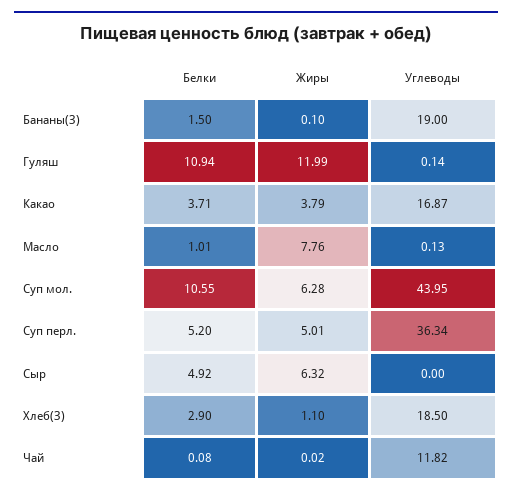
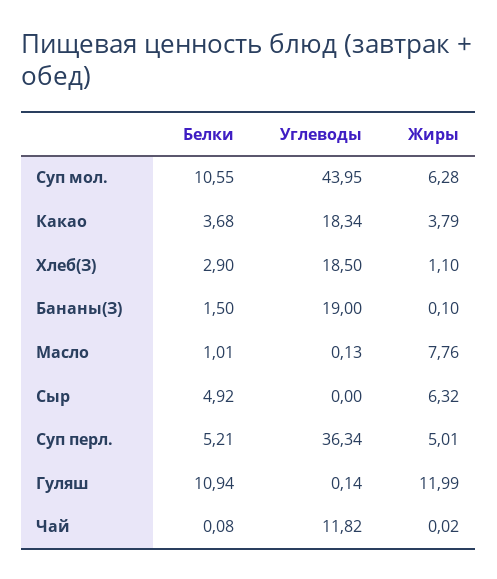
Белки, Какао: 3.71 -> 3.68
Углеводы, Какао: 16.87 -> 18.34
Белки, Суп перл.: 5.2 -> 5.21

